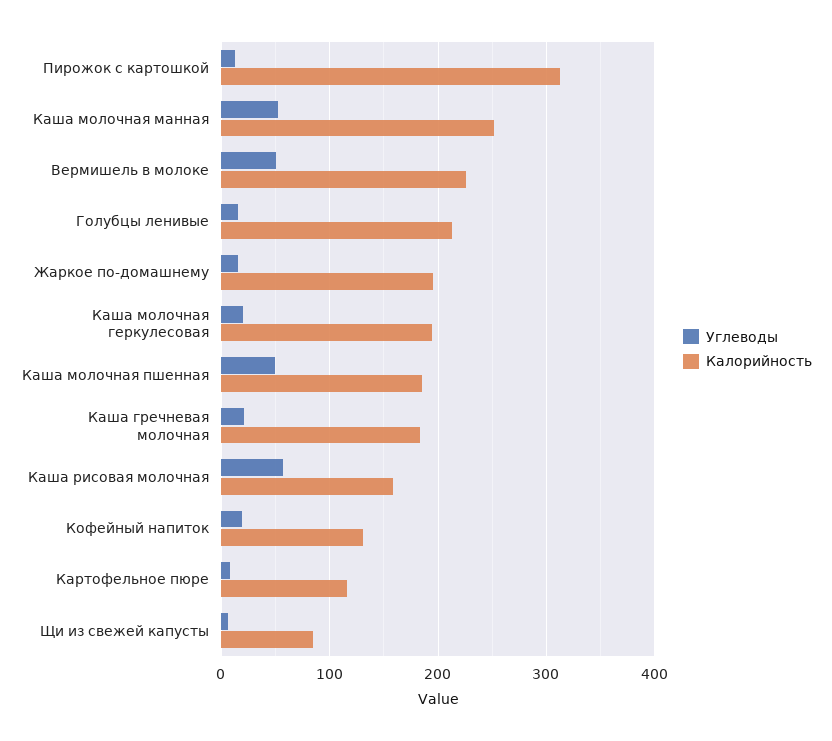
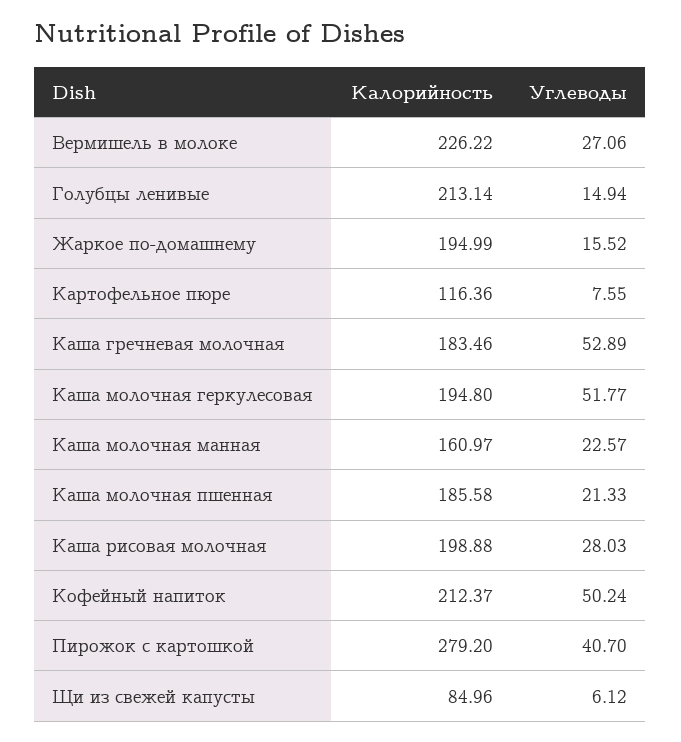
Углеводы, Пирожок с картошкой: 10 -> 40.7
Калорийность, Пирожок с картошкой: 310 -> 279.2
Углеводы, Каша молочная манная: 50 -> 22.57
Калорийность, Каша молочная манная: 250 -> 160.97
Углеводы, Вермишель в молоке: 50 -> 27.06
Углеводы, Каша молочная геркулесовая: 20 -> 51.77
Углеводы, Каша молочная пшенная: 50 -> 21.33
Углеводы, Каша гречневая молочная: 20 -> 52.89
Углеводы, Каша рисовая молочная: 60 -> 28.03
Калорийность, Каша рисовая молочная: 160 -> 198.88
Углеводы, Кофейный напиток: 20 -> 50.24
Калорийность, Кофейный напиток: 130 -> 212.37

